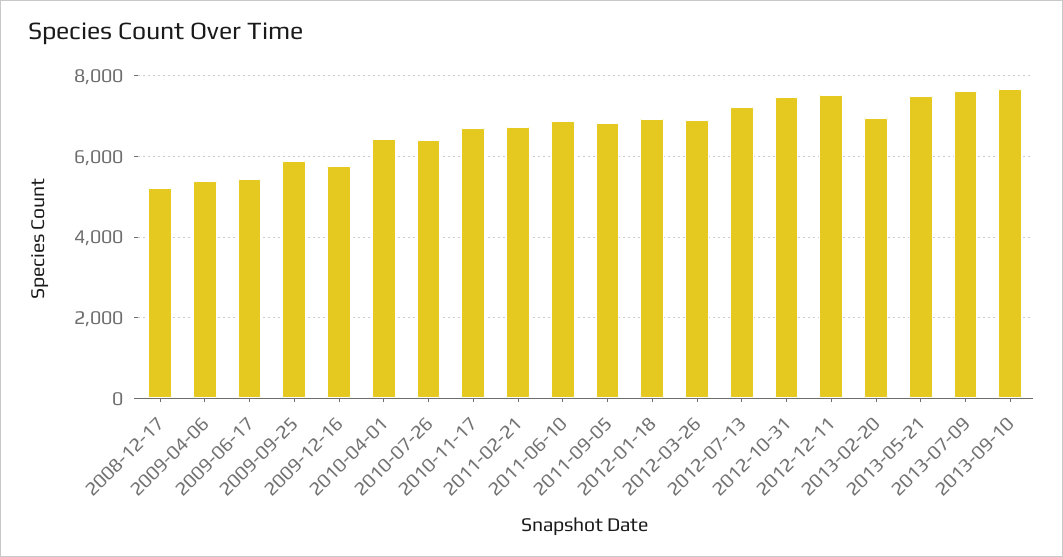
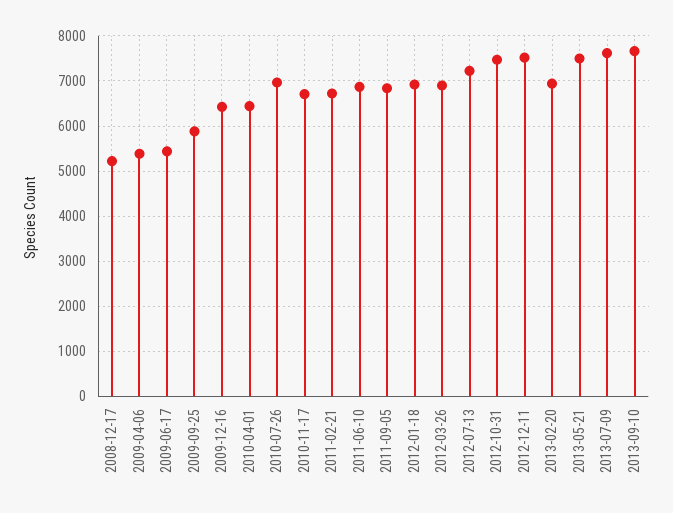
2009-12-16: 5800 -> 6400
2010-07-26: 6400 -> 7000

